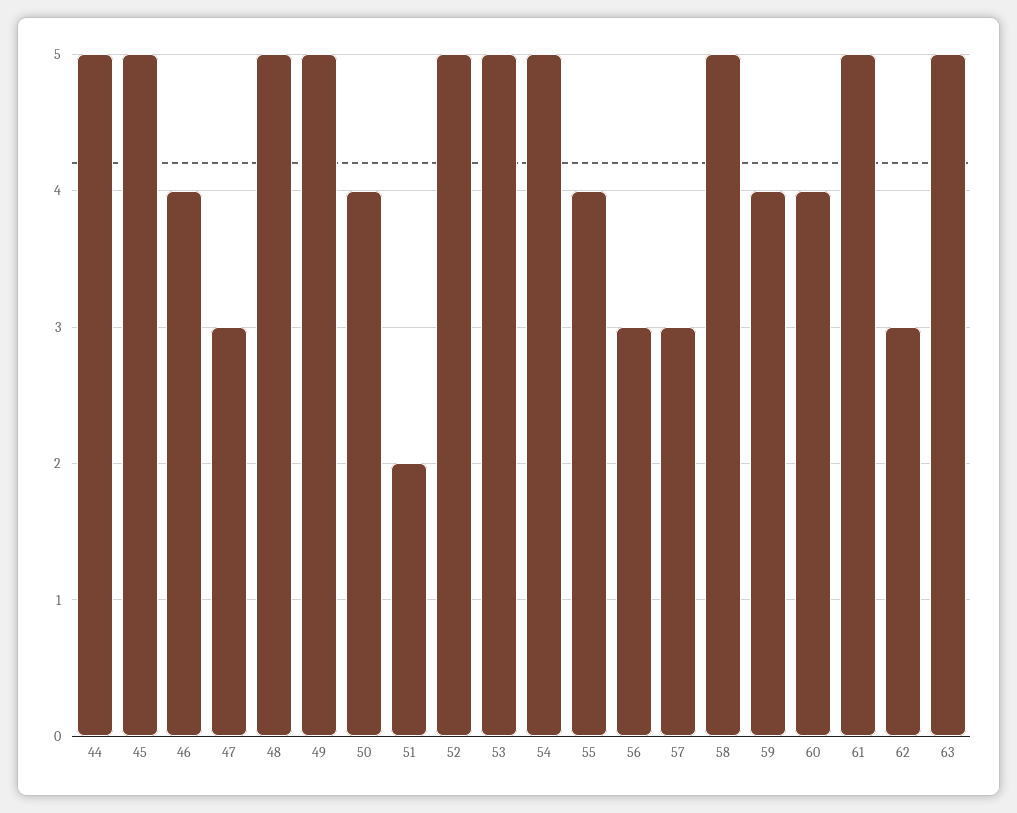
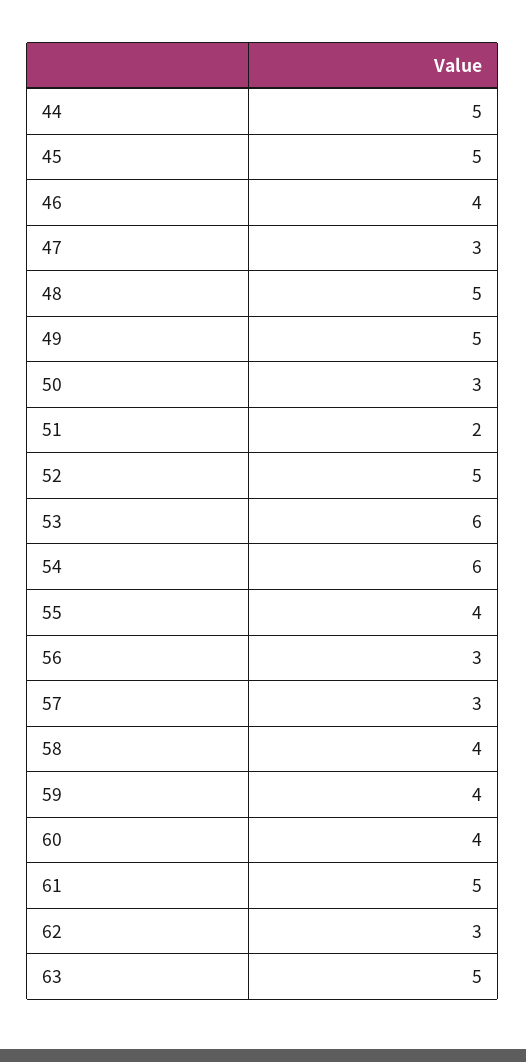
50: 4 -> 3
53: 5 -> 6
54: 5 -> 6
58: 5 -> 4

